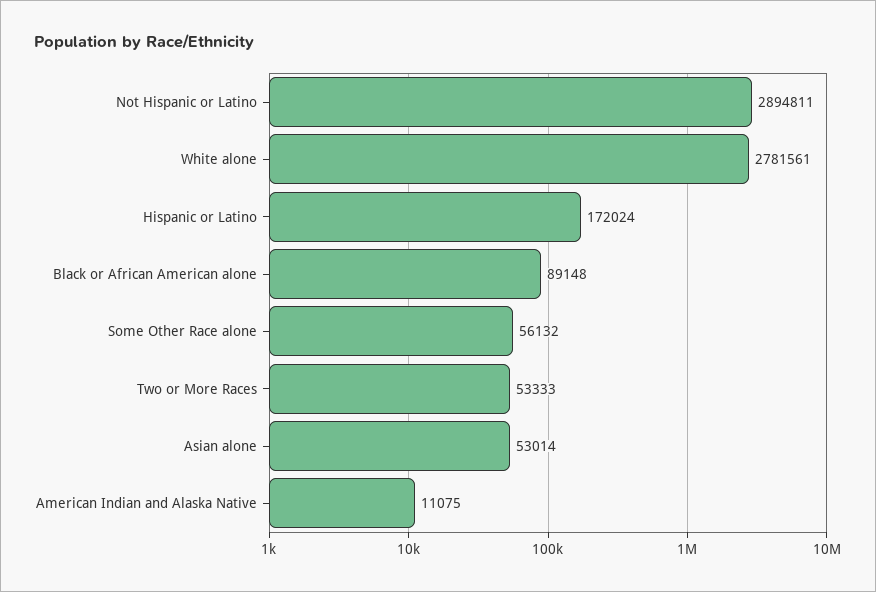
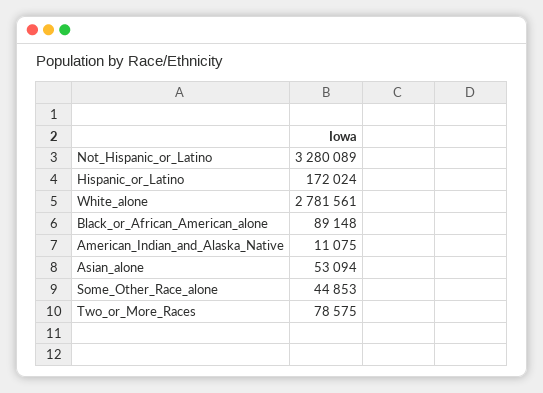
Not Hispanic or Latino: 2894811 -> 3280089
Some Other Race alone: 56132 -> 44853
Two or More Races: 53333 -> 78575
Asian alone: 53014 -> 53094

